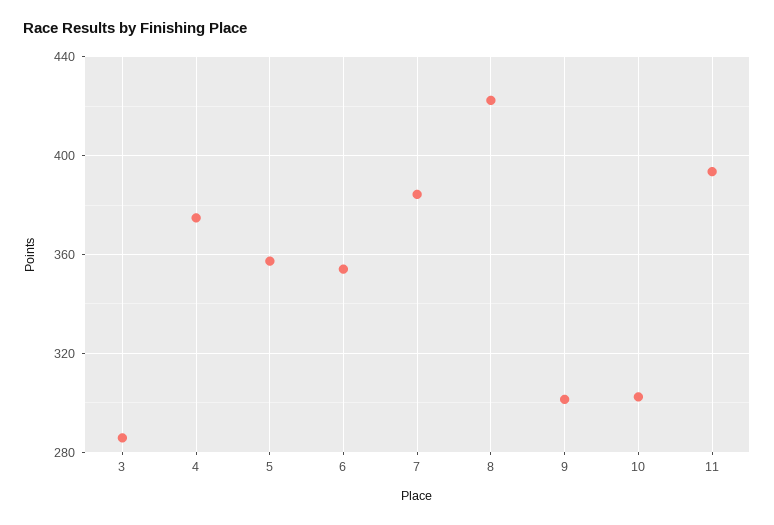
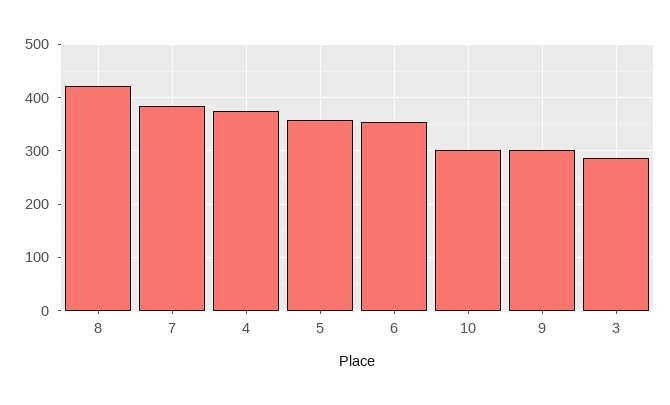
11: 395 -> none

